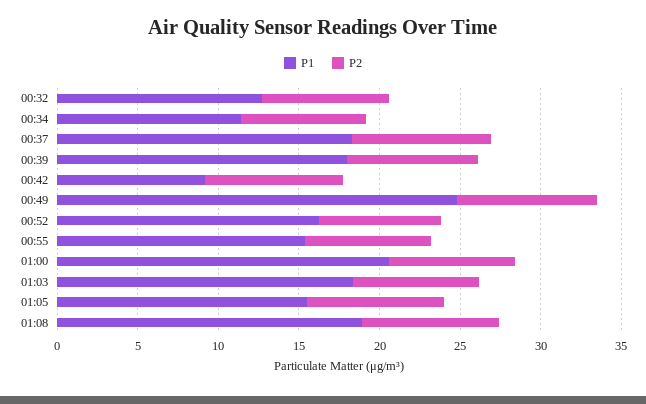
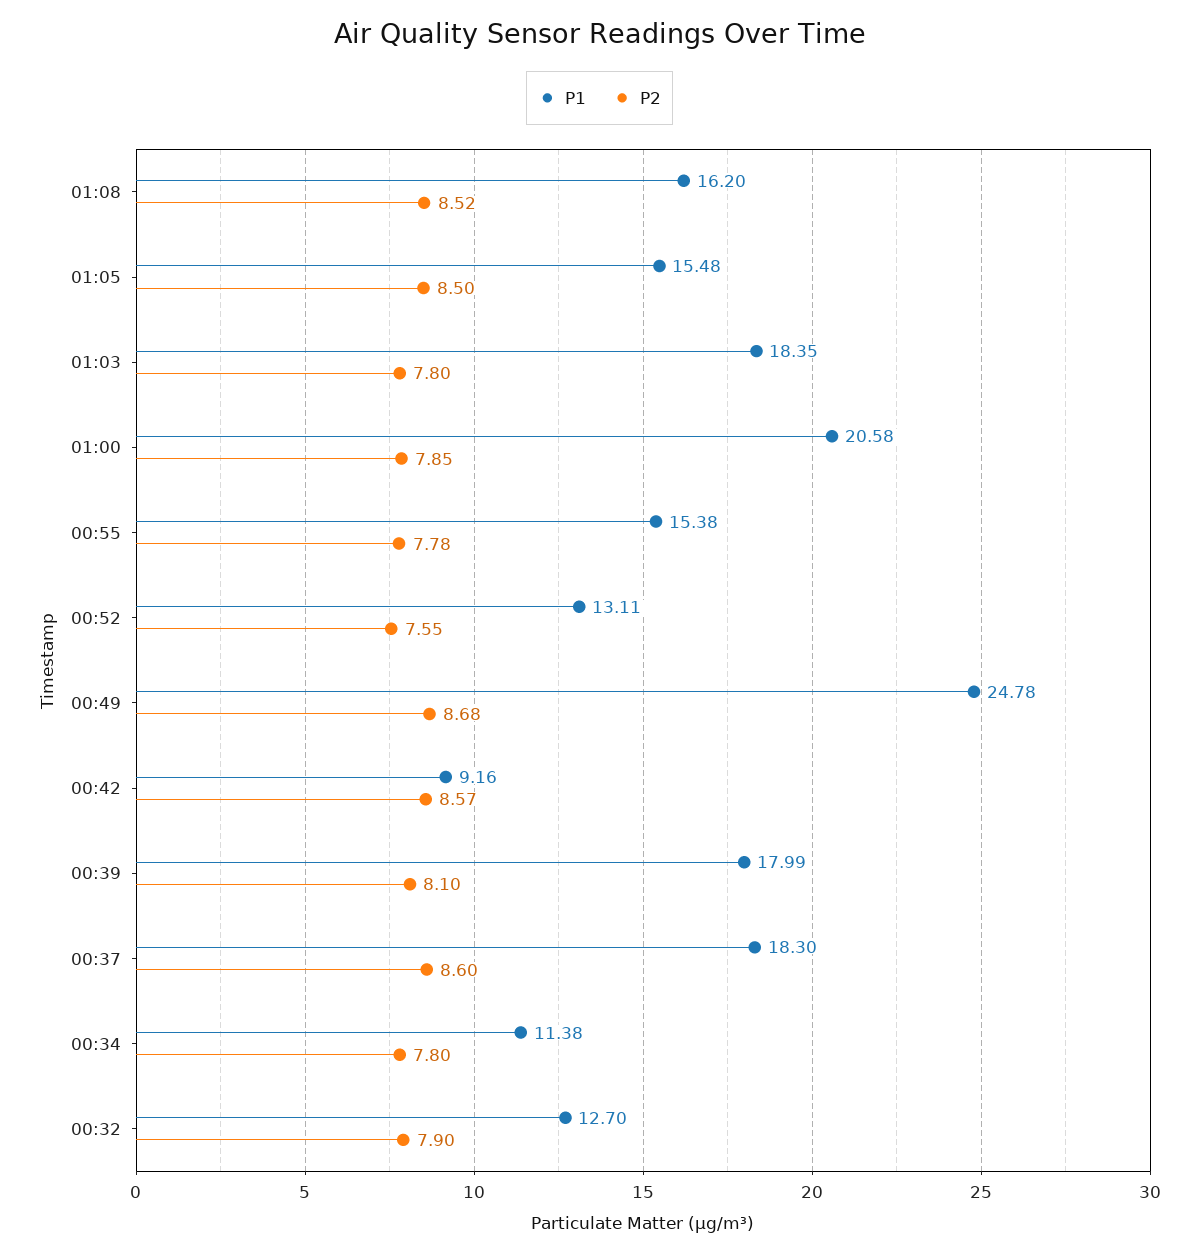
P1, 00:52: 16 -> 13.11
P1, 01:08: 19 -> 16.2

